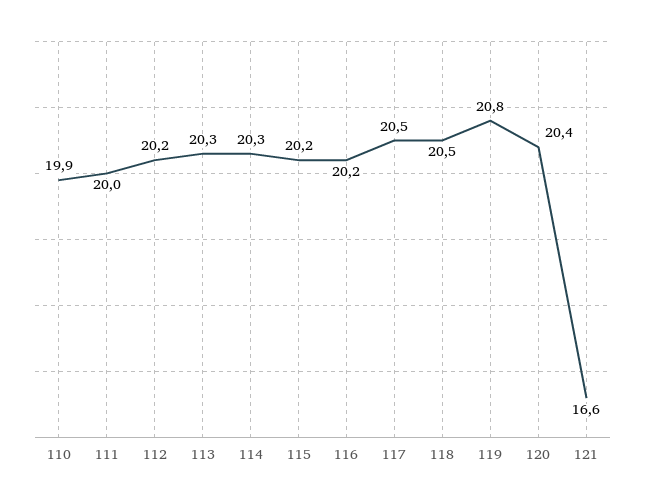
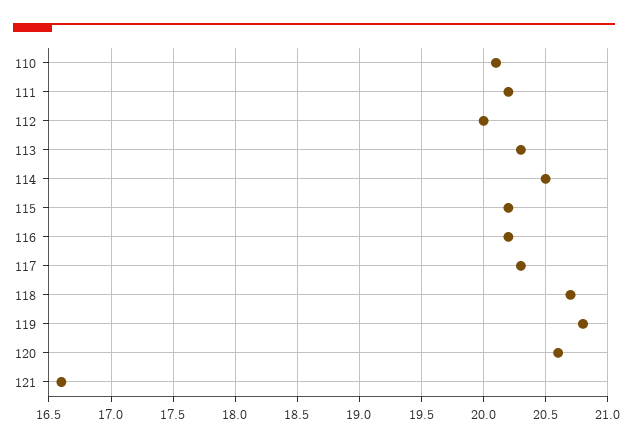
110: 19.9 -> 20.1
111: 20 -> 20.2
112: 20.2 -> 20
114: 20.3 -> 20.5
117: 20.5 -> 20.3
118: 20.5 -> 20.7
120: 20.4 -> 20.6

